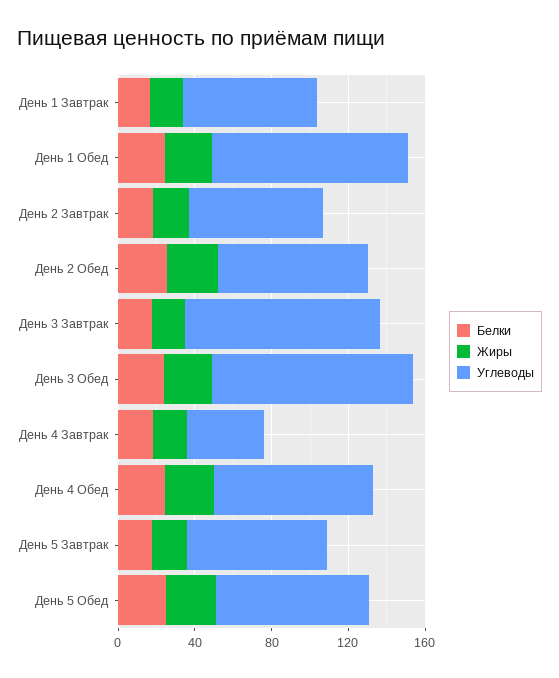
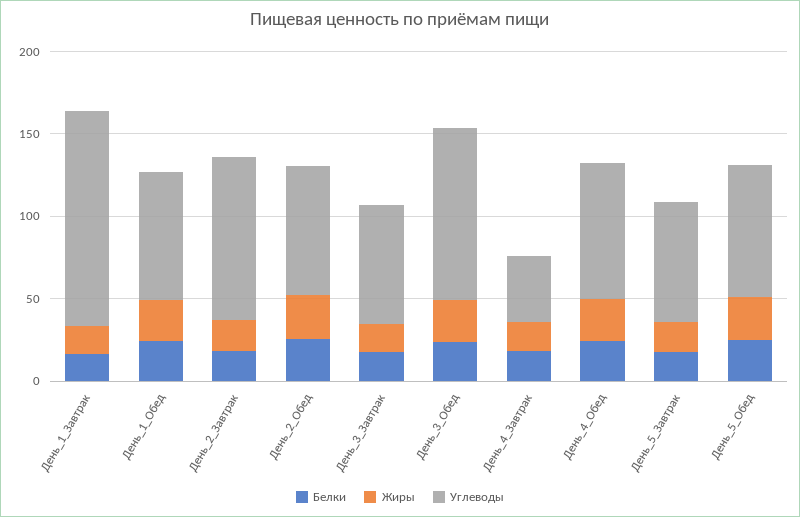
Углеводы, День 1 Завтрак: 70 -> 130
Углеводы, День 1 Обед: 100 -> 80
Углеводы, День 2 Завтрак: 70 -> 100
Углеводы, День 3 Завтрак: 100 -> 70

